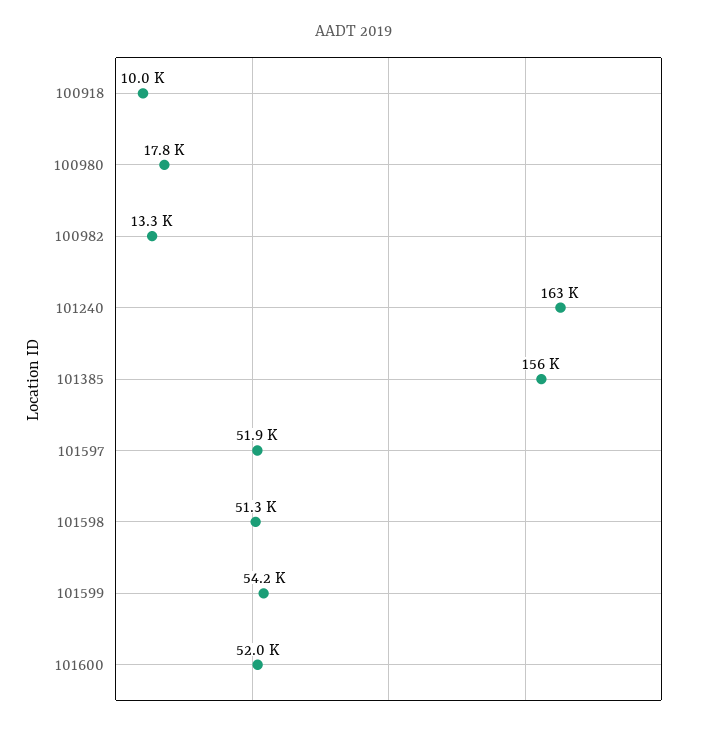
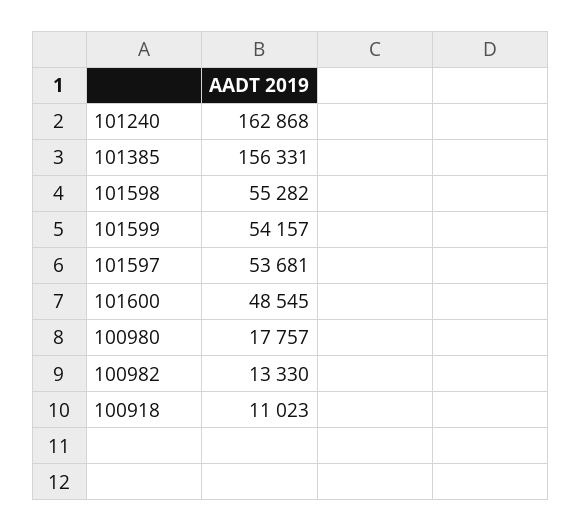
100918: 10000 -> 11023
101597: 51900 -> 53681
101598: 51300 -> 55282
101600: 52000 -> 48545

